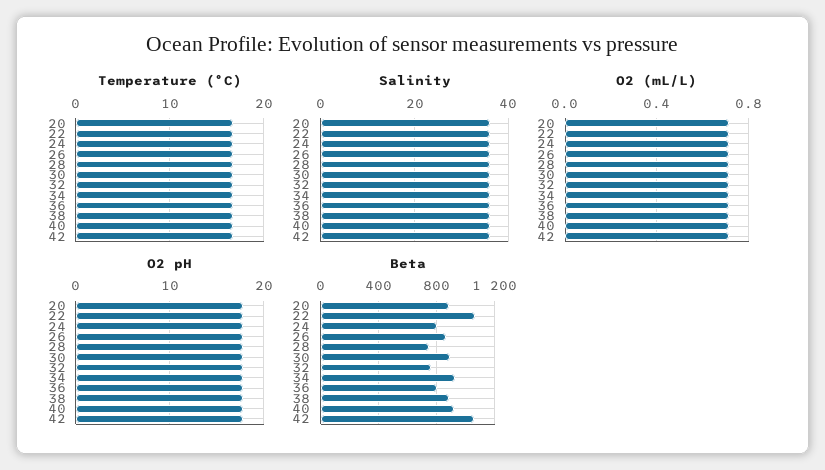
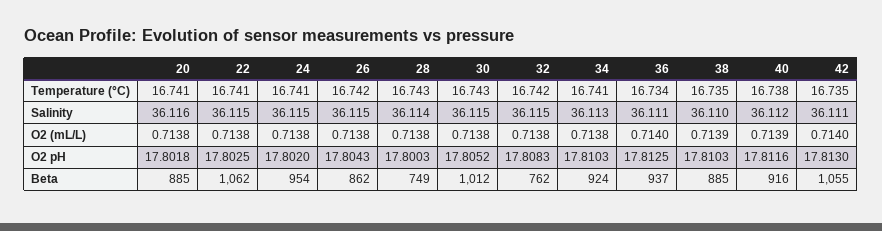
Beta, 24: 800 -> 954
Beta, 30: 900 -> 1012
Beta, 36: 800 -> 937

